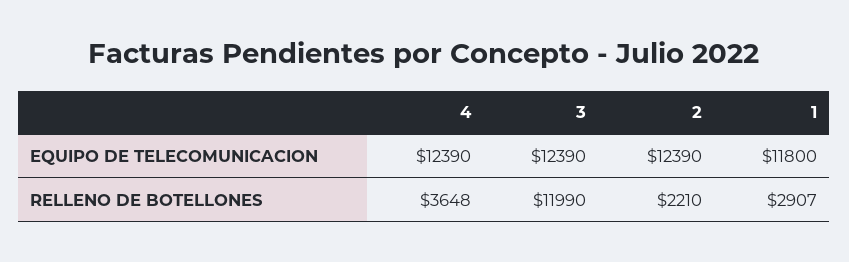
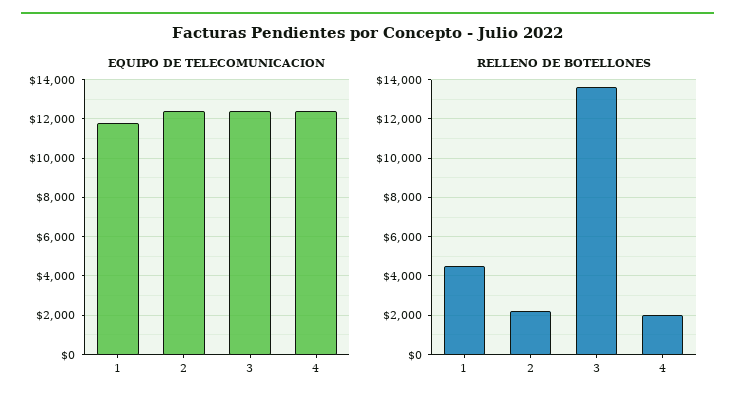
RELLENO DE BOTELLONES, 4: 3648 -> 2000
RELLENO DE BOTELLONES, 3: 11990 -> 13500
RELLENO DE BOTELLONES, 1: 2907 -> 4500

